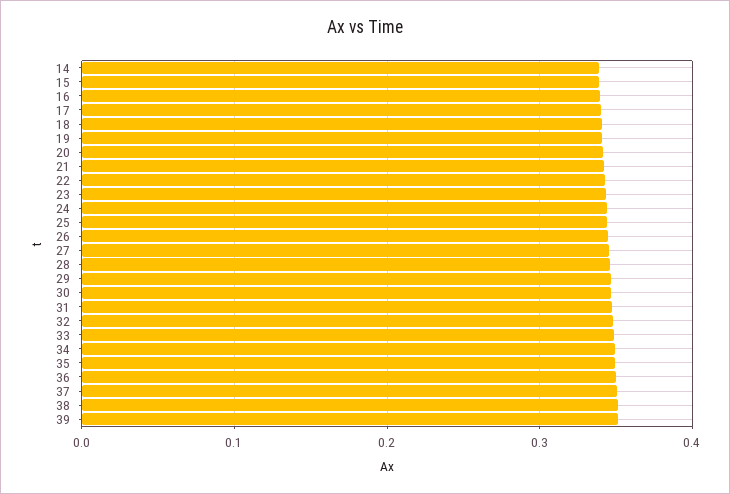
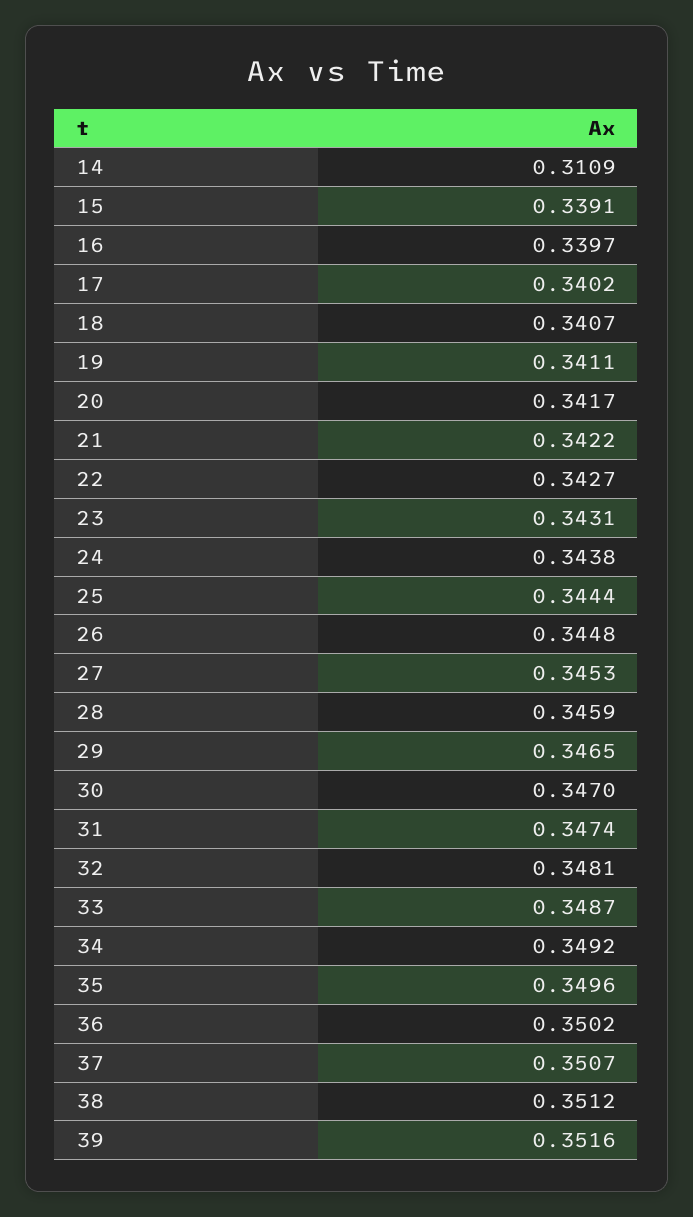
14: 0.34 -> 0.3109

